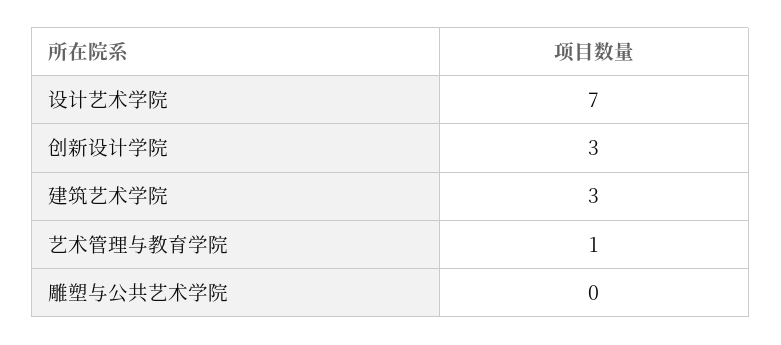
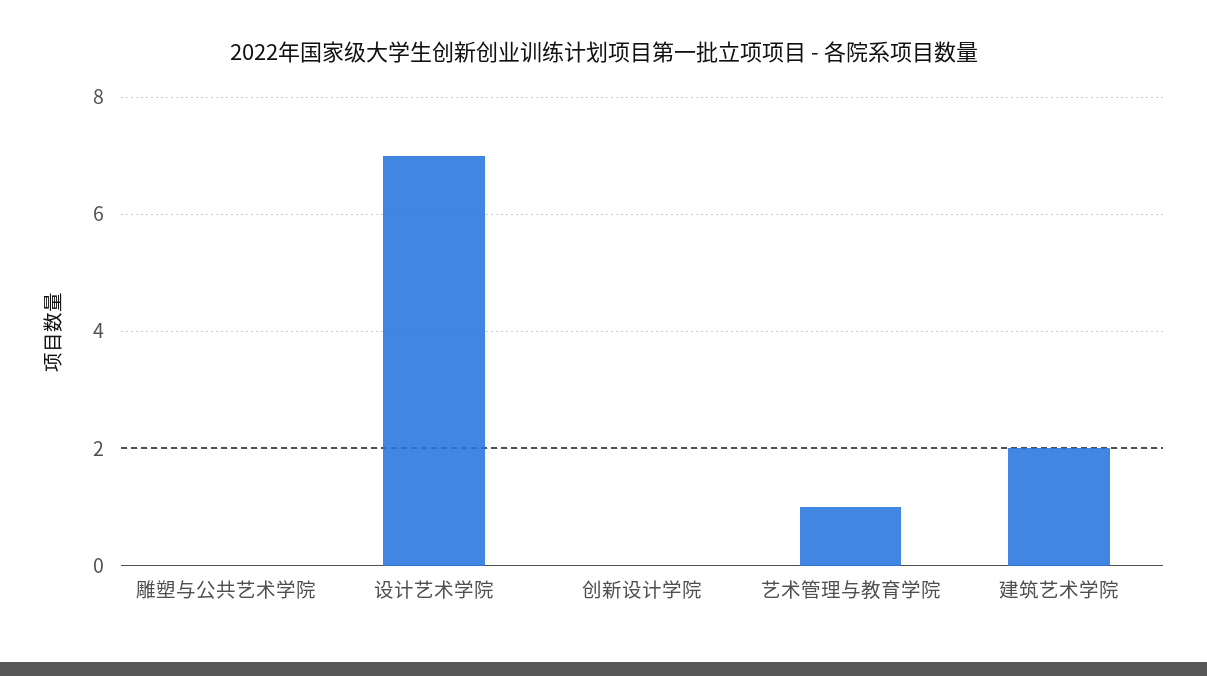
创新设计学院: 3 -> 0
建筑艺术学院: 3 -> 2

